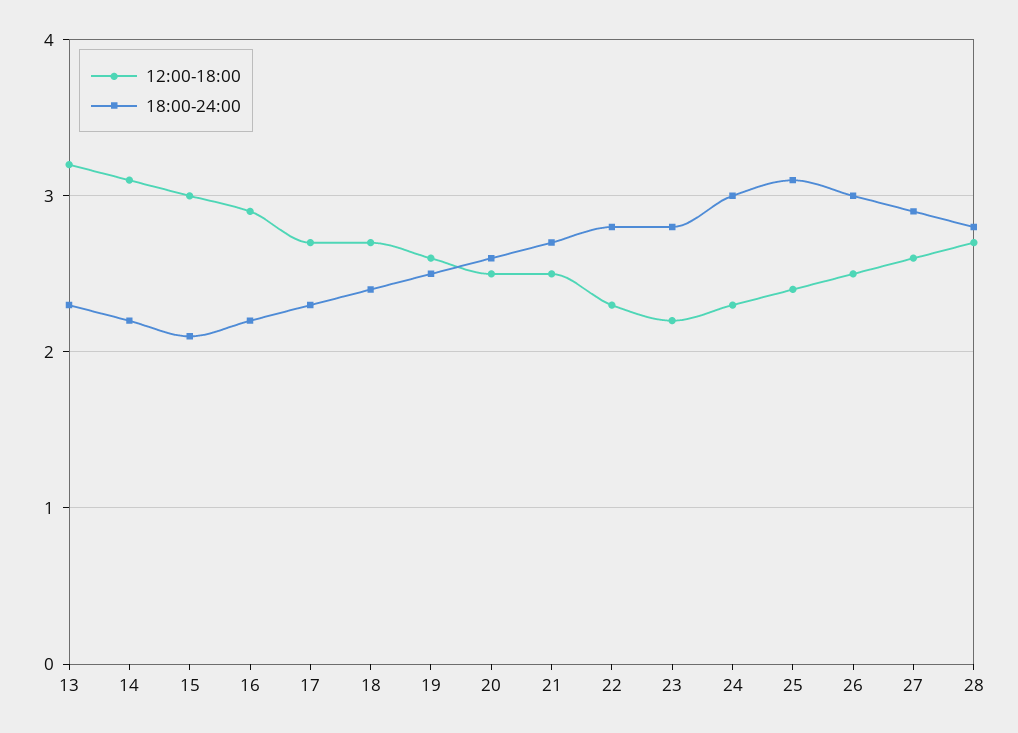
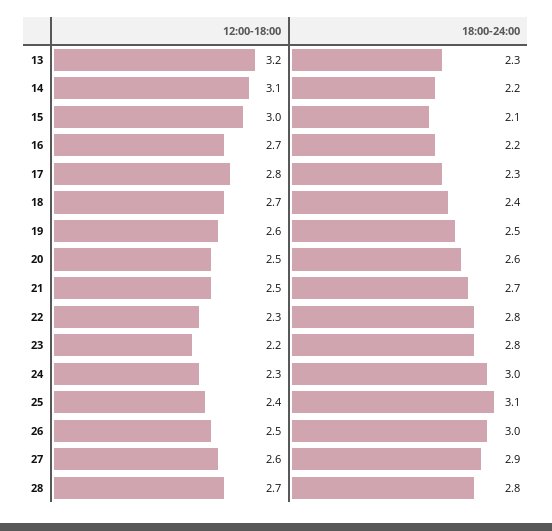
12:00-18:00, 16: 2.9 -> 2.7
12:00-18:00, 17: 2.7 -> 2.8

